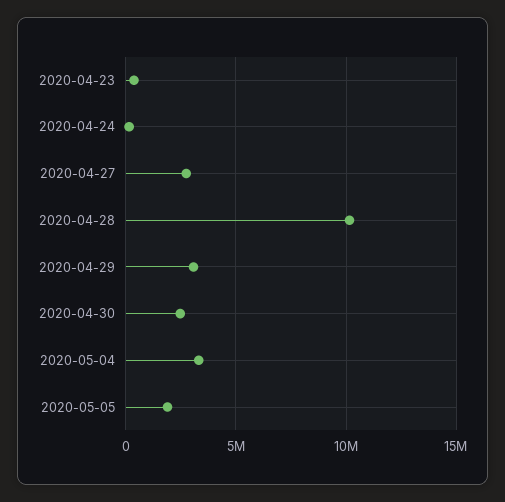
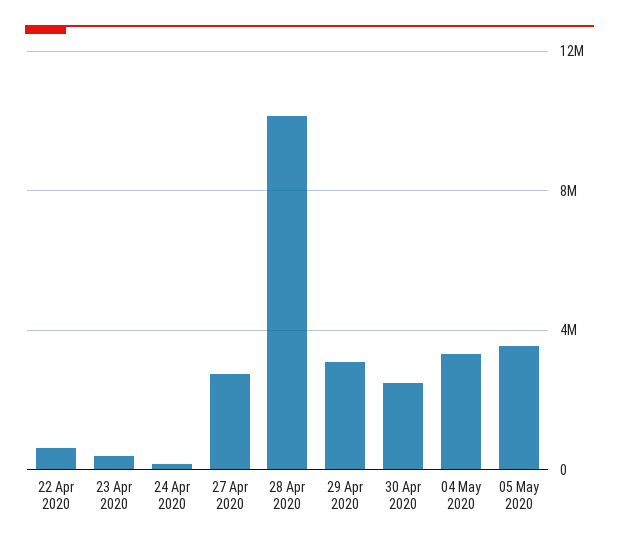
2020-05-05: 2000000 -> 3500000
22 Apr 2020: none -> 500000

